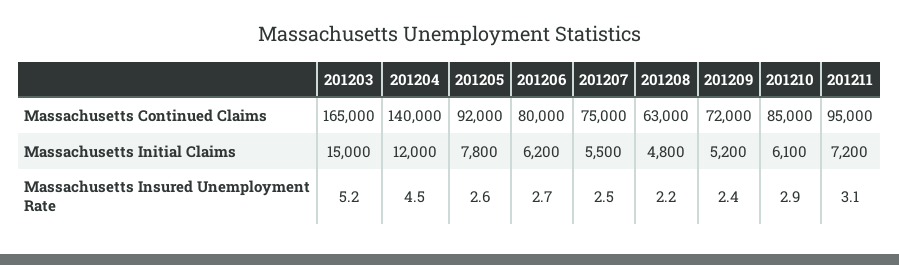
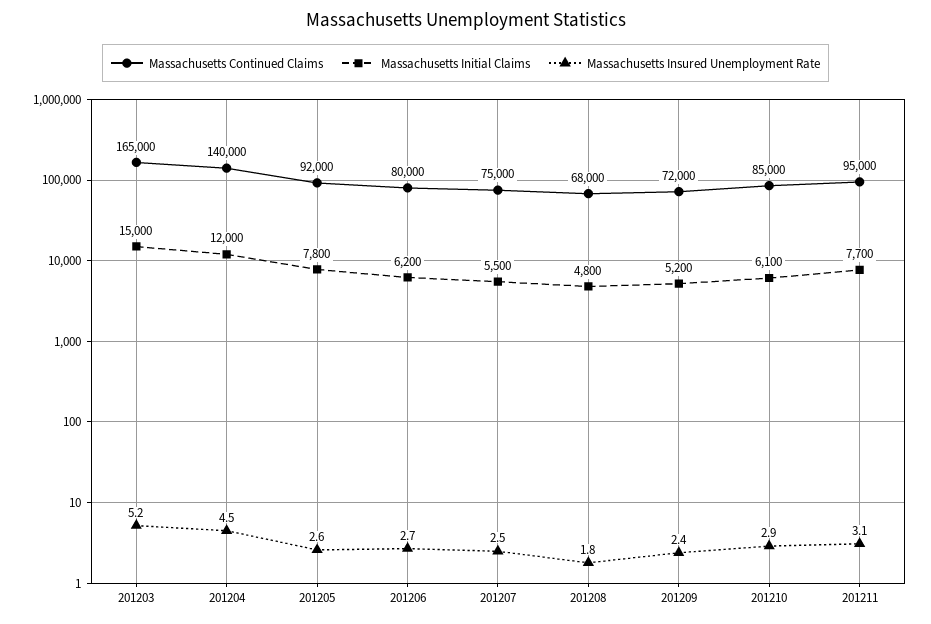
Massachusetts Continued Claims, 201208: 63000 -> 68000
Massachusetts Initial Claims, 201211: 7200 -> 7700
Massachusetts Insured Unemployment Rate, 201208: 2.2 -> 1.8

